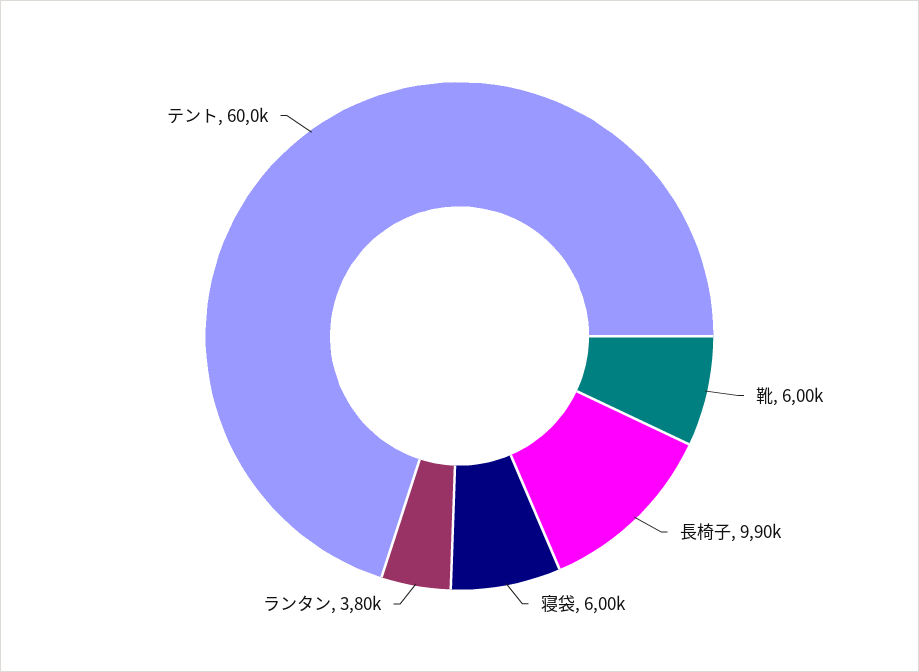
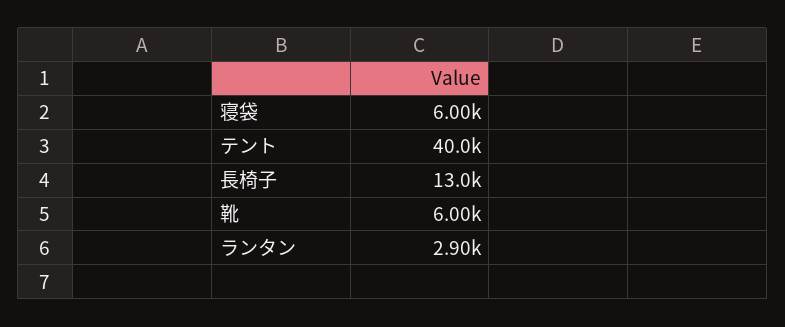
長椅子: 9900 -> 13000
ランタン: 3800 -> 2900
テント: 60000 -> 40000

